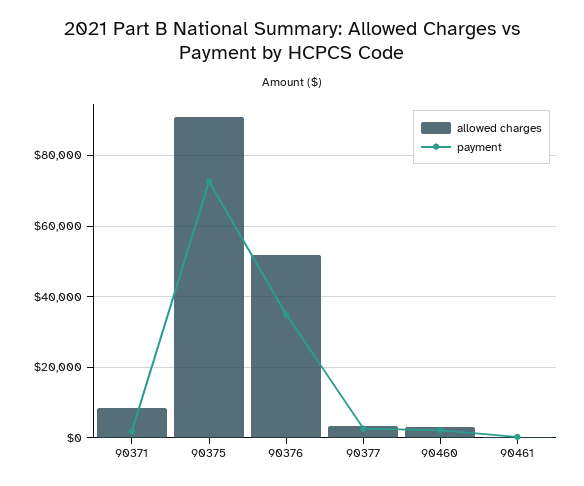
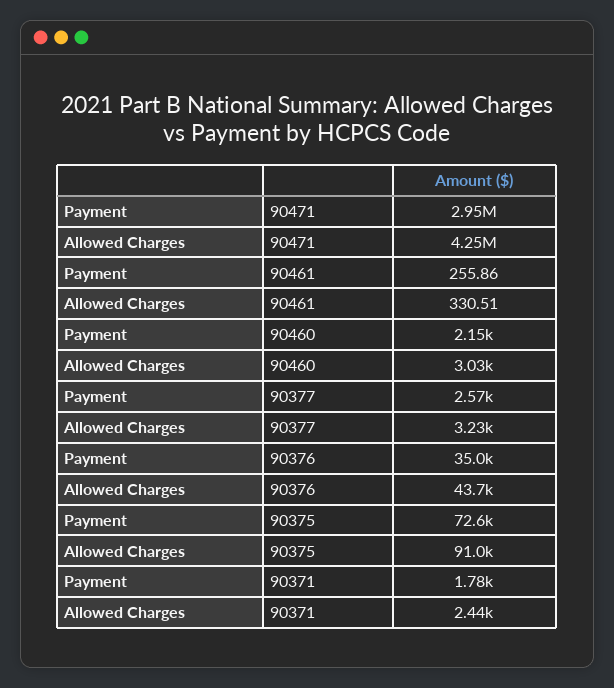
allowed charges, 90371: 8000 -> 2440
allowed charges, 90376: 52000 -> 43700
payment, 90471: none -> 2950000
allowed charges, 90471: none -> 4250000

